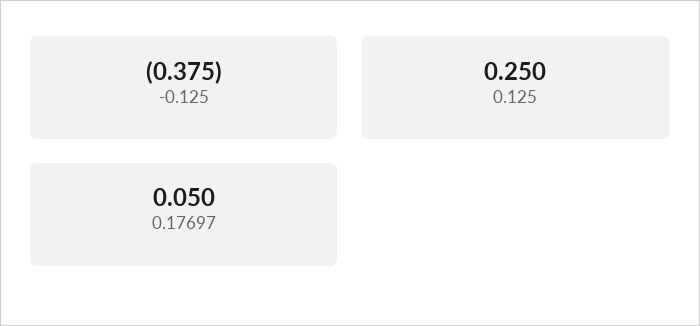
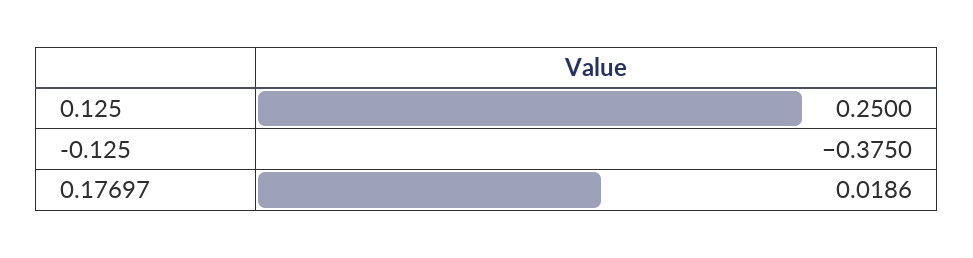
0.17697: 0.05 -> 0.0186

